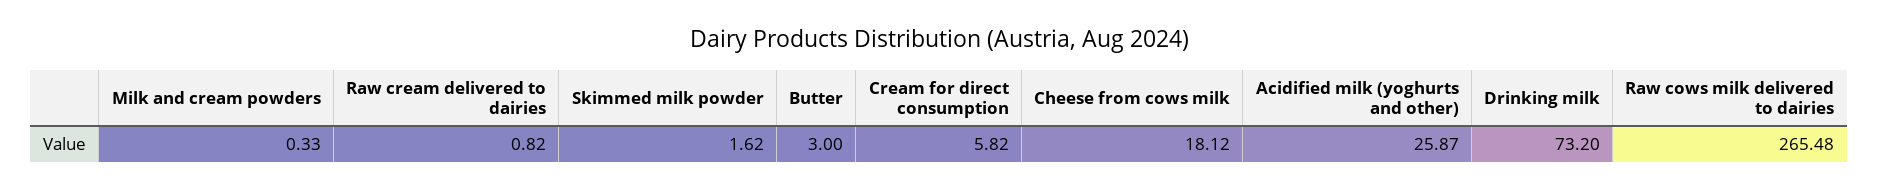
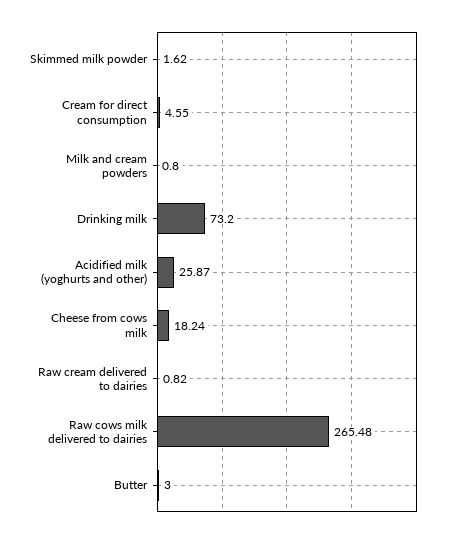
Milk and cream powders: 0.33 -> 0.8
Cream for direct consumption: 5.82 -> 4.55
Cheese from cows milk: 18.12 -> 18.24

